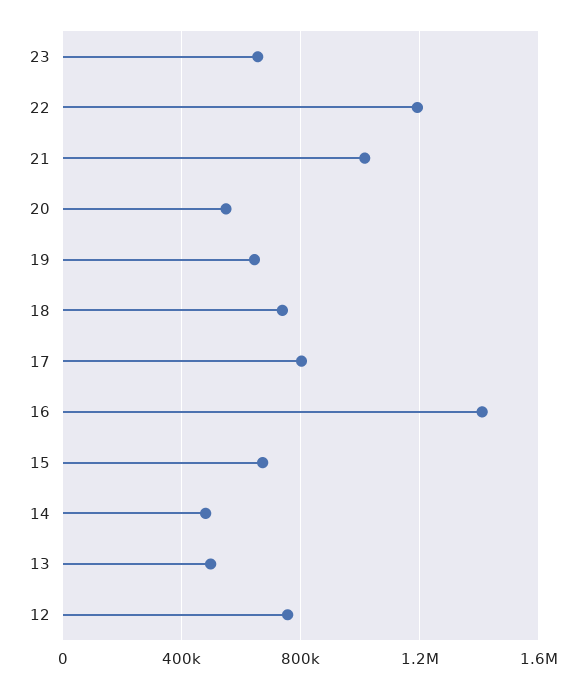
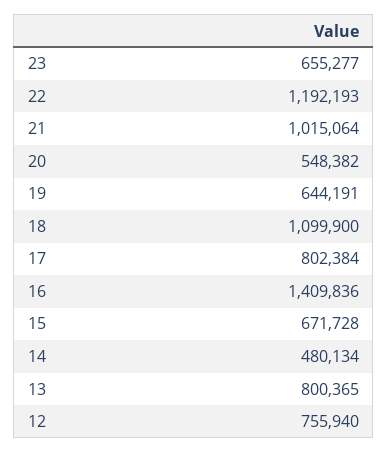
18: 750000 -> 1099900
13: 500000 -> 800365

